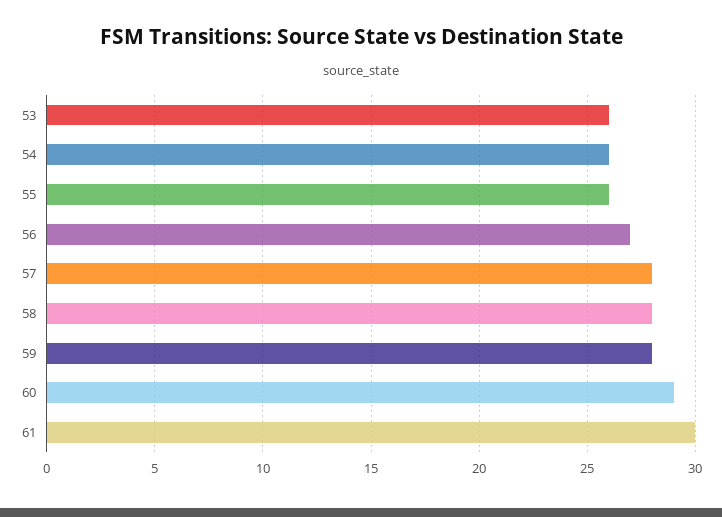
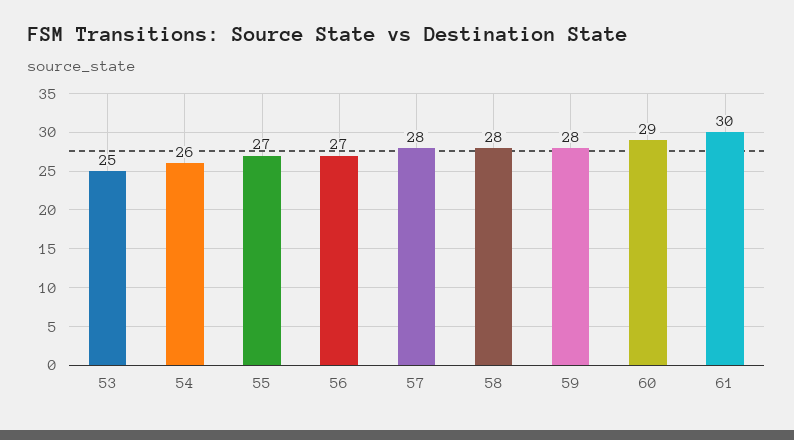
53: 26 -> 25
55: 26 -> 27

